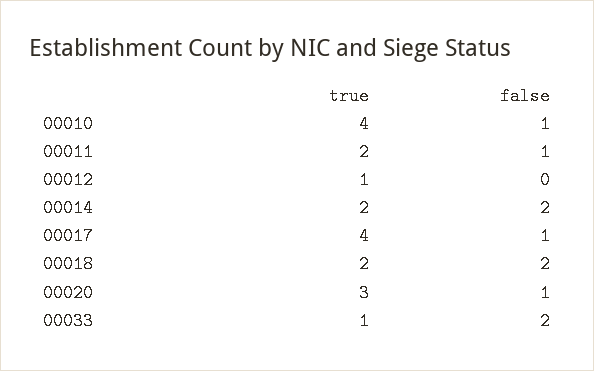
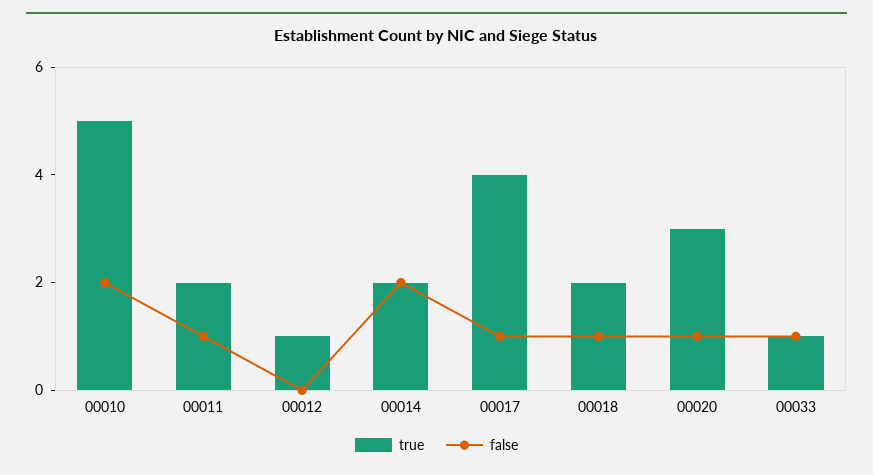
true, 00010: 4 -> 5
false, 00010: 1 -> 2
false, 00018: 2 -> 1
false, 00033: 2 -> 1

